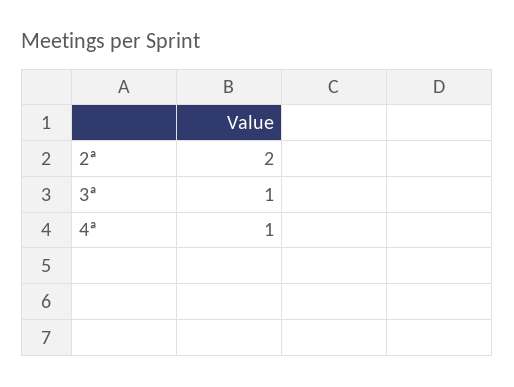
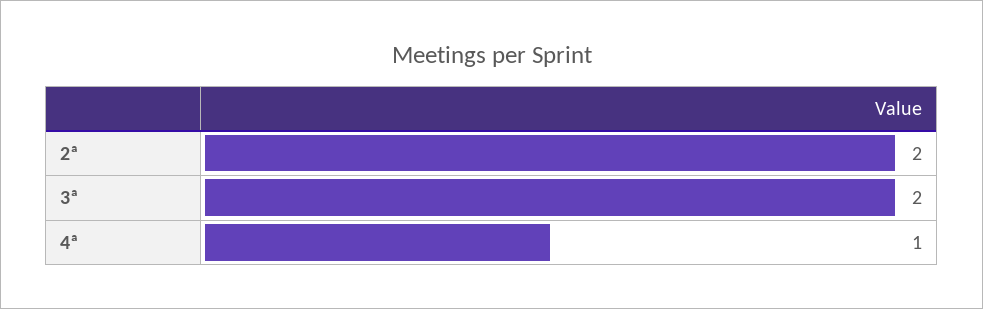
3ª: 1 -> 2

